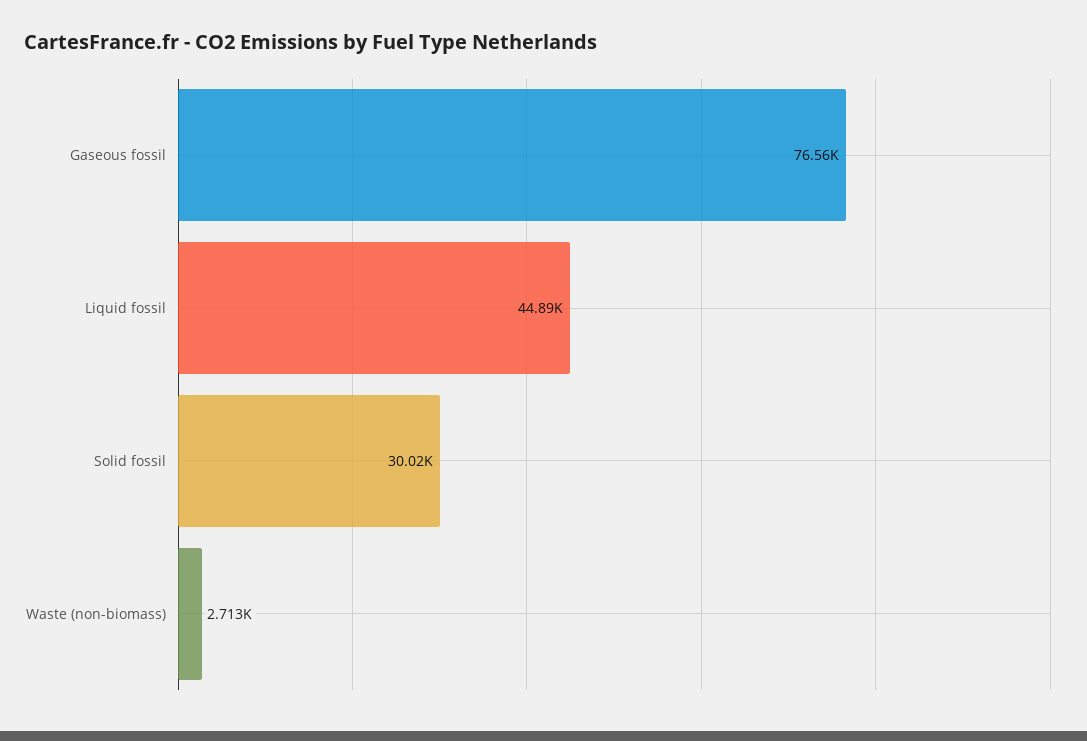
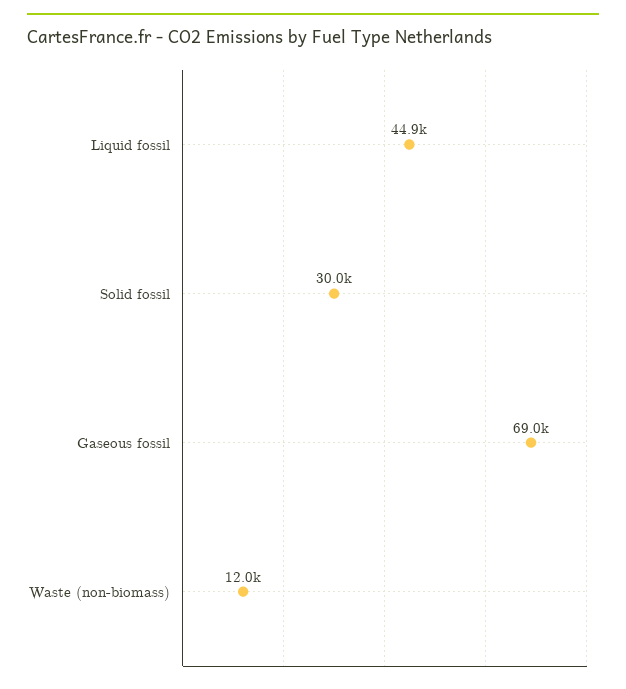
Gaseous fossil: 76560 -> 69000
Waste (non-biomass): 2713 -> 12000

